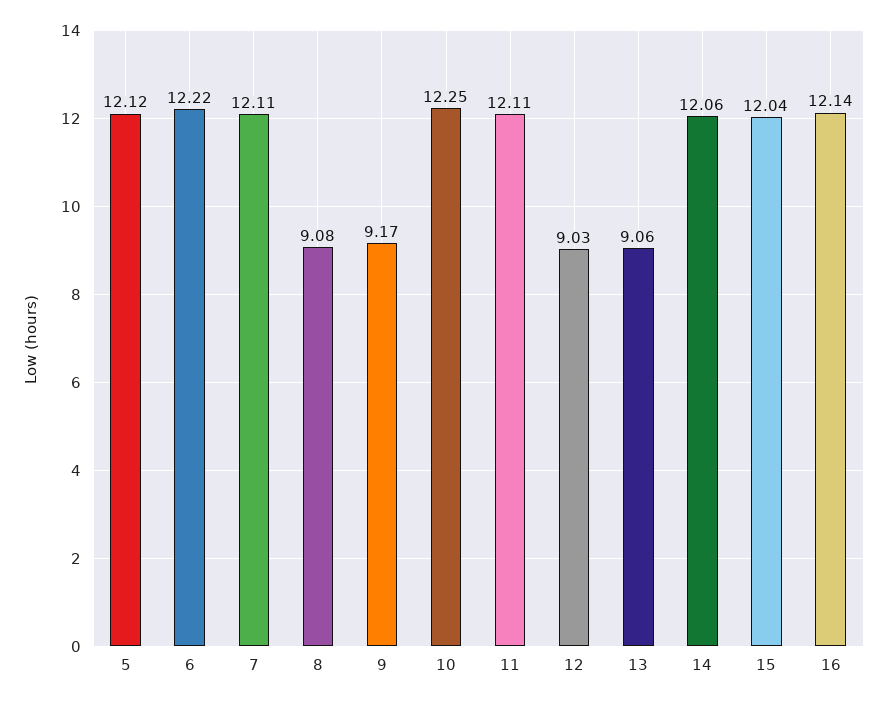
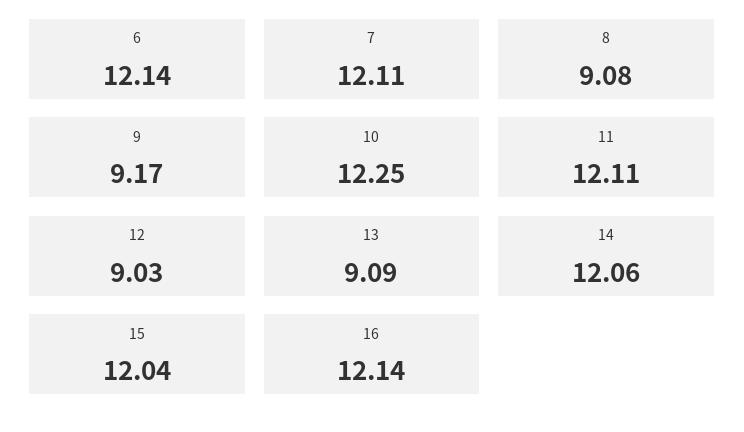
5: 12.12 -> none
6: 12.22 -> 12.14
13: 9.06 -> 9.09

